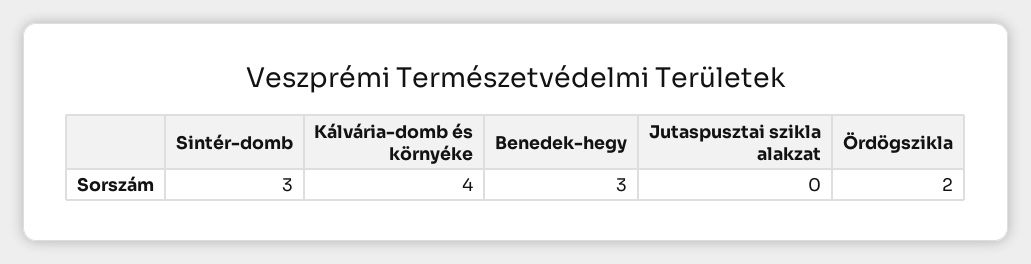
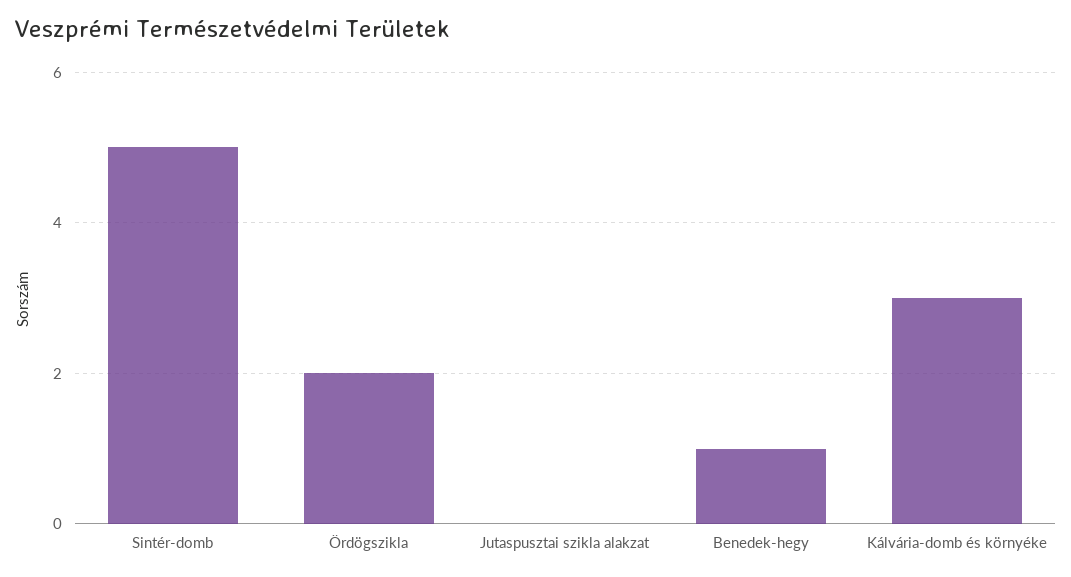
Sintér-domb: 3 -> 5
Kálvária-domb és környéke: 4 -> 3
Benedek-hegy: 3 -> 1

